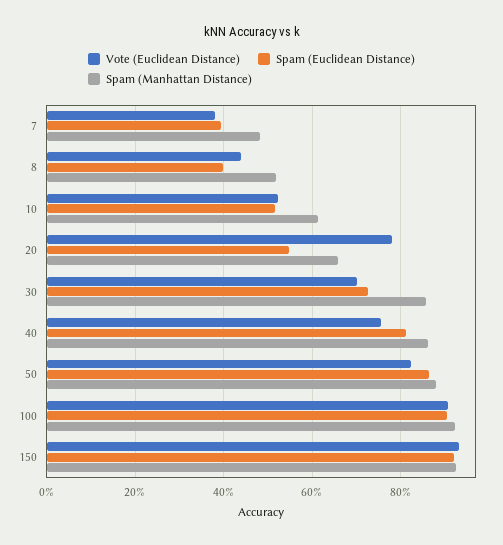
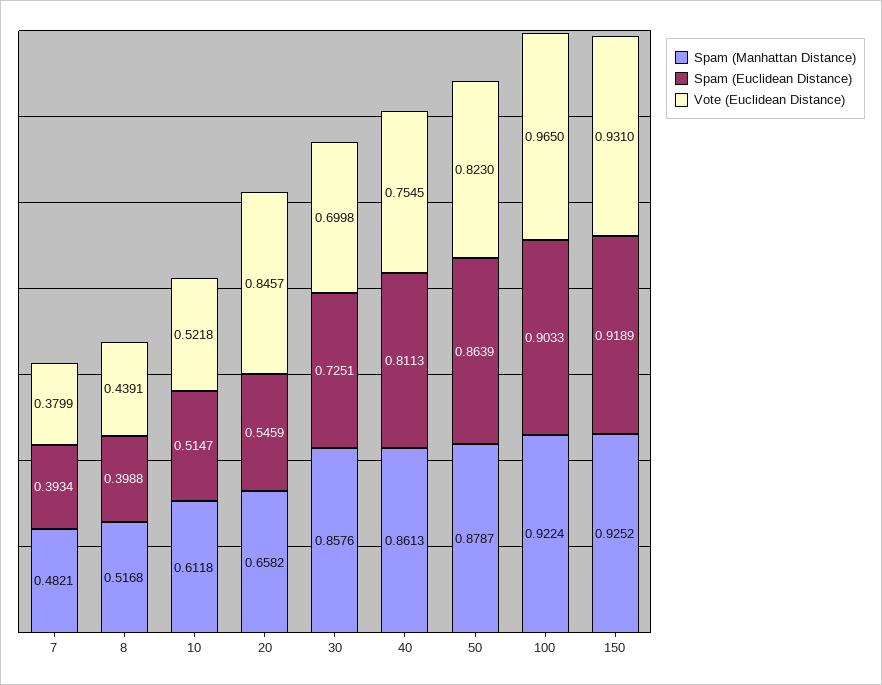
Vote (Euclidean Distance), 20: 0.78 -> 0.8457
Vote (Euclidean Distance), 100: 0.9 -> 0.965

